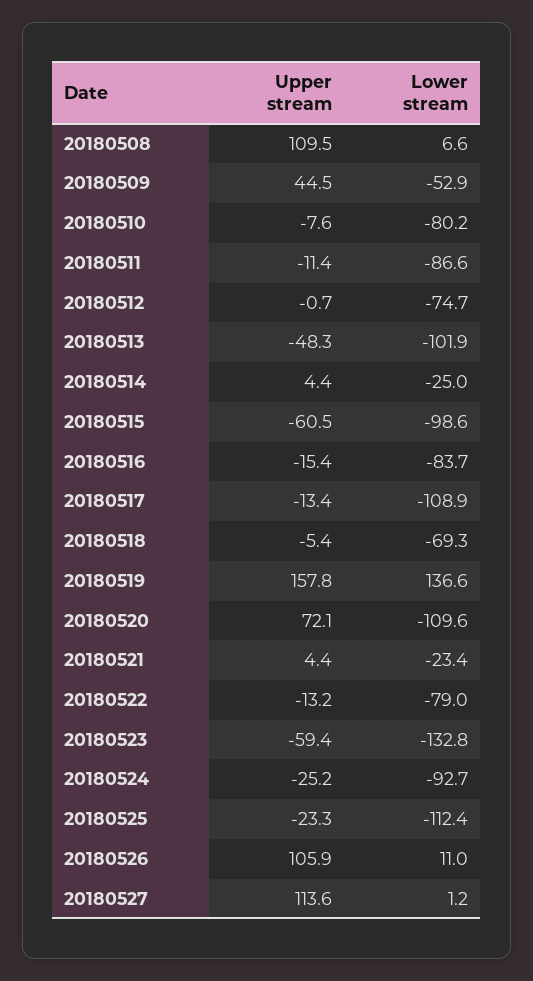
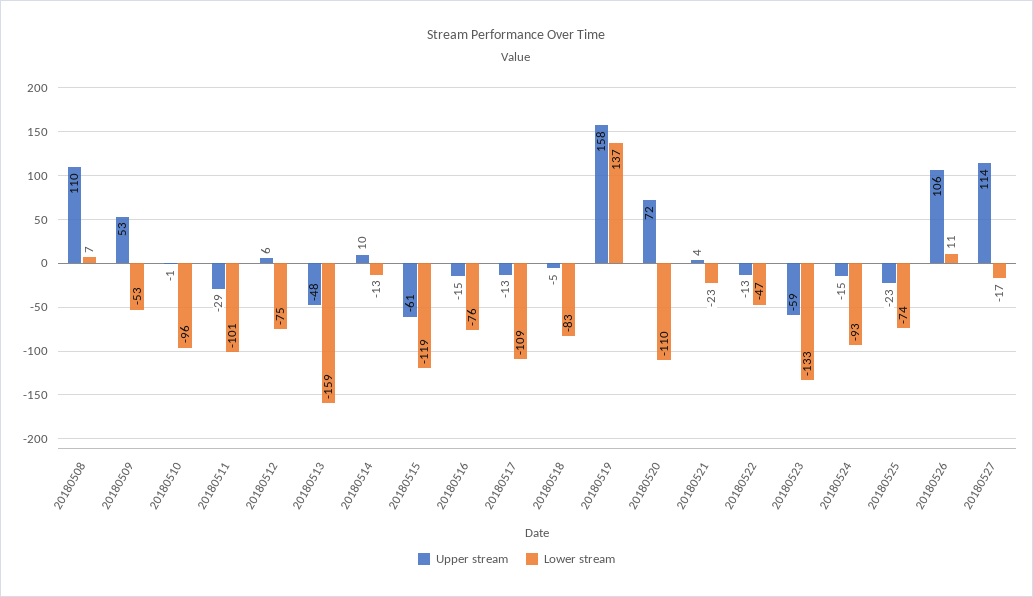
Upper stream, 20180509: 44.5 -> 53
Upper stream, 20180510: -7.6 -> -1
Lower stream, 20180510: -80.2 -> -96
Upper stream, 20180511: -11.4 -> -29
Lower stream, 20180511: -86.6 -> -101
Upper stream, 20180512: -0.7 -> 6
Lower stream, 20180513: -101.9 -> -159
Upper stream, 20180514: 4.4 -> 10
Lower stream, 20180514: -25 -> -13
Lower stream, 20180515: -98.6 -> -119
Lower stream, 20180516: -83.7 -> -76
Lower stream, 20180518: -69.3 -> -83
Lower stream, 20180522: -79 -> -47
Upper stream, 20180524: -25.2 -> -15
Lower stream, 20180525: -112.4 -> -74
Lower stream, 20180527: 1.2 -> -17

